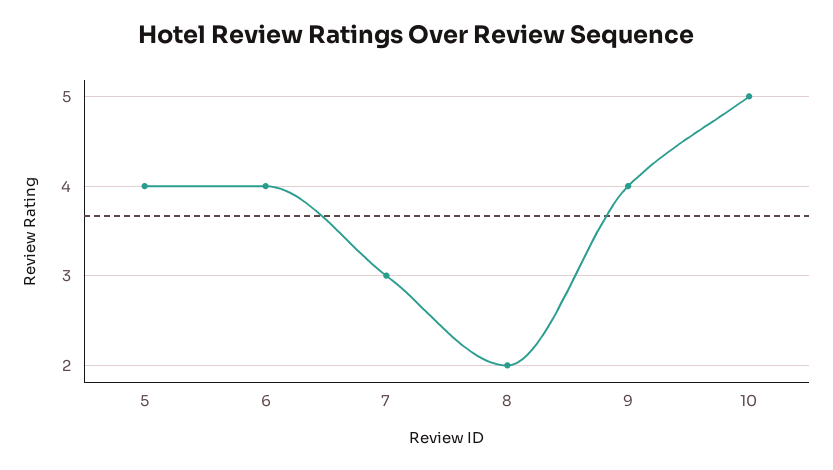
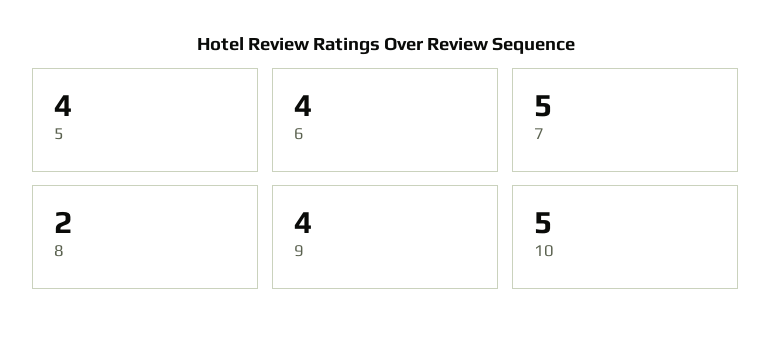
7: 3 -> 5

